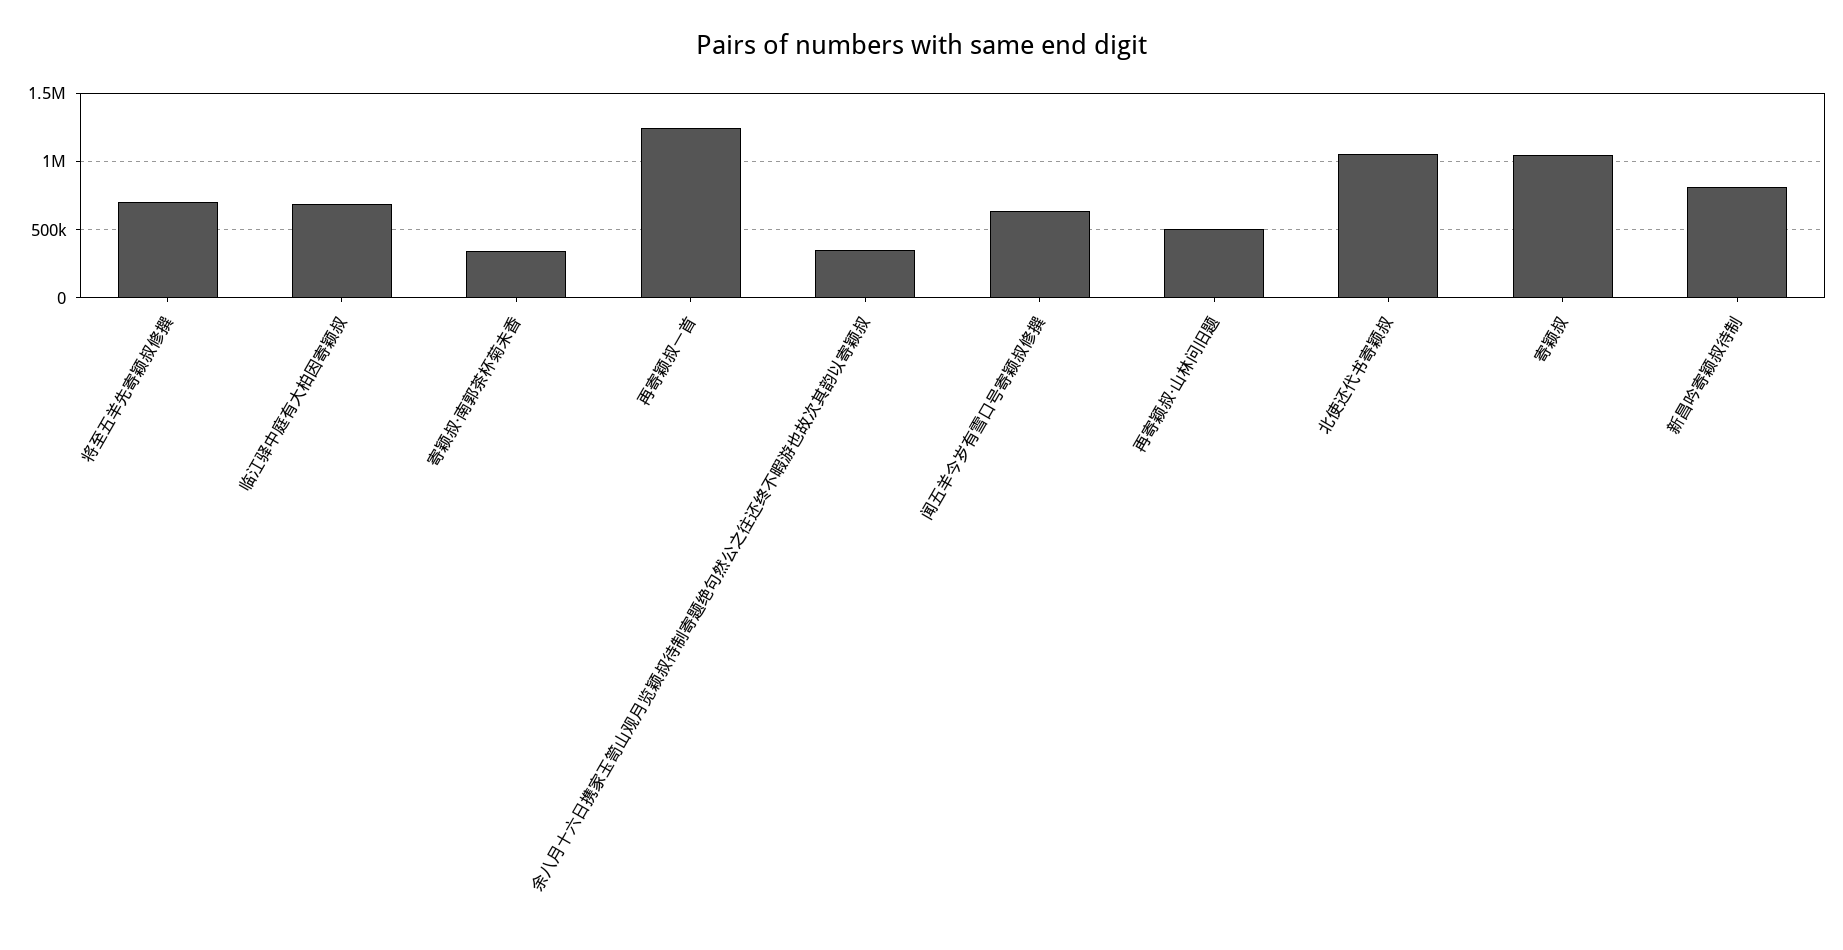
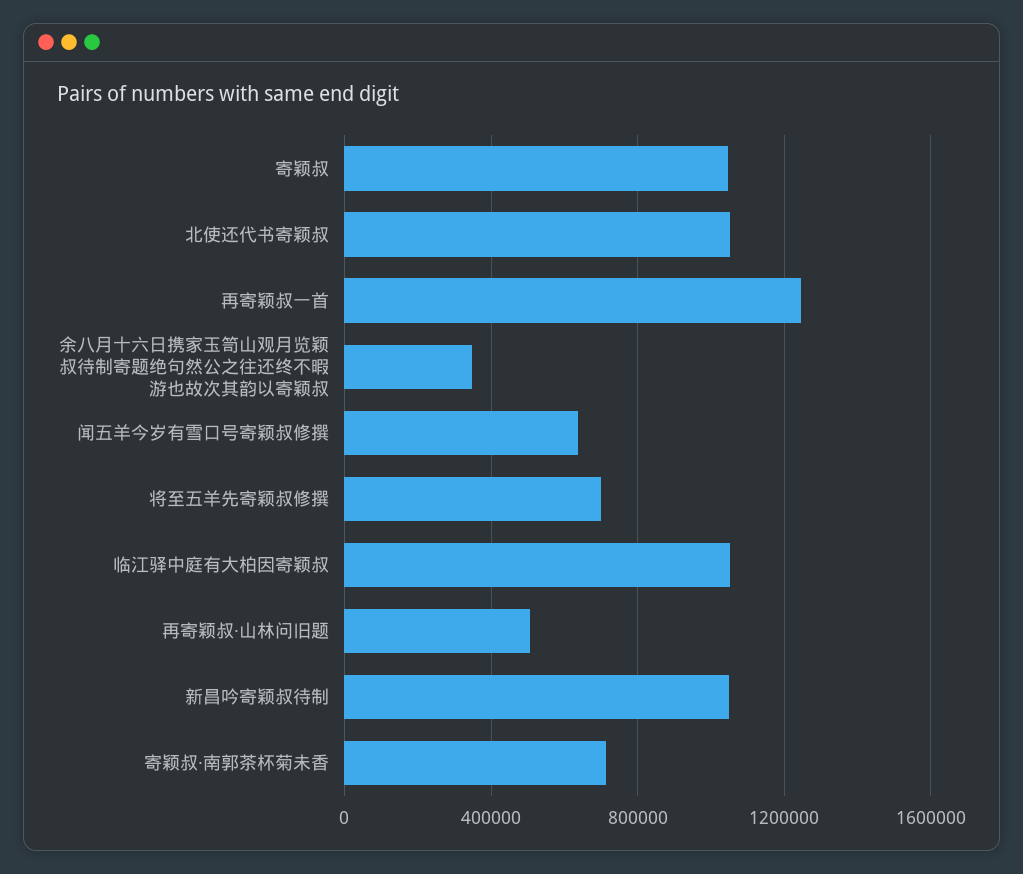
临江驿中庭有大柏因寄颖叔: 700000 -> 1050000
寄颖叔·南郭茶杯菊未香: 350000 -> 700000
新昌吟寄颖叔待制: 800000 -> 1050000

